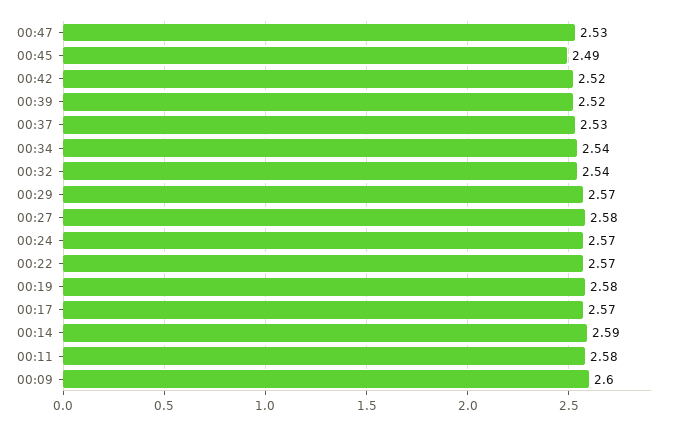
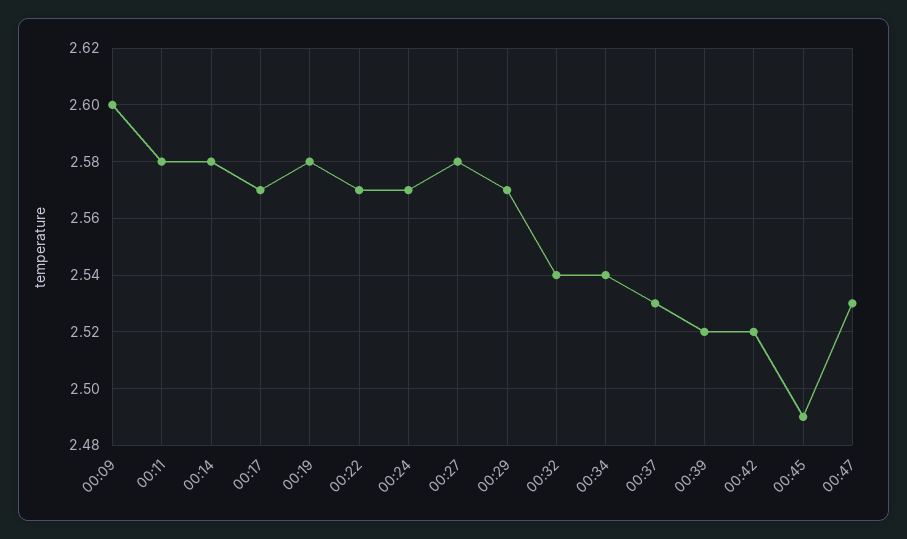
00:14: 2.59 -> 2.58

